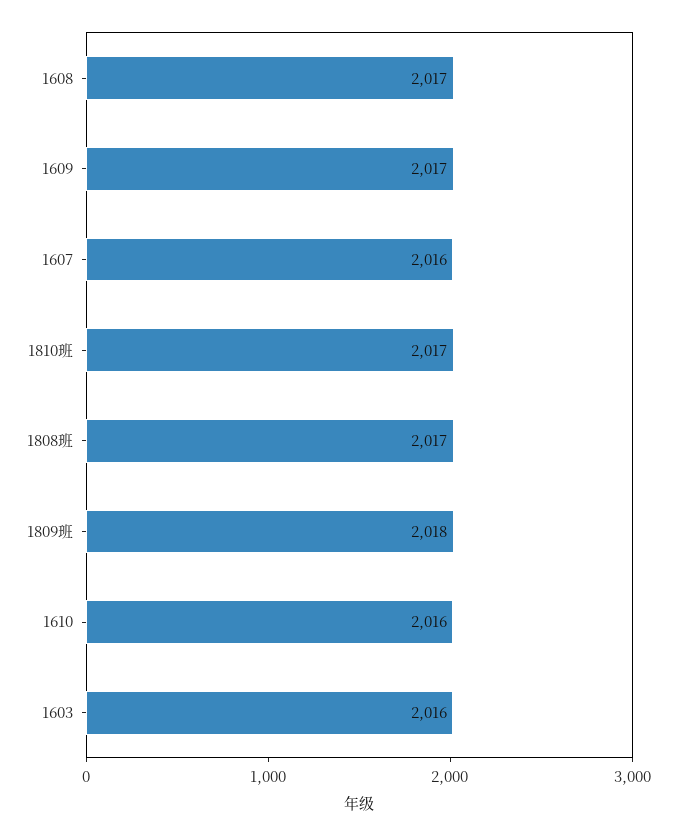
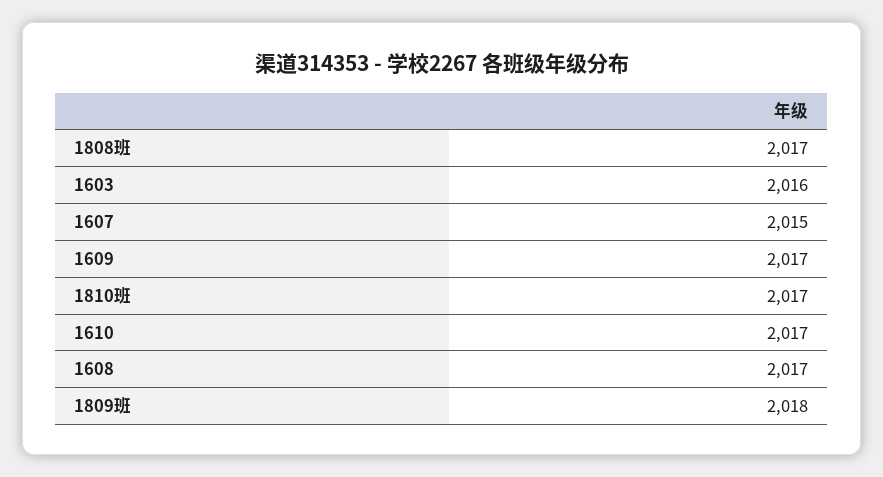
1607: 2016 -> 2015
1610: 2016 -> 2017

